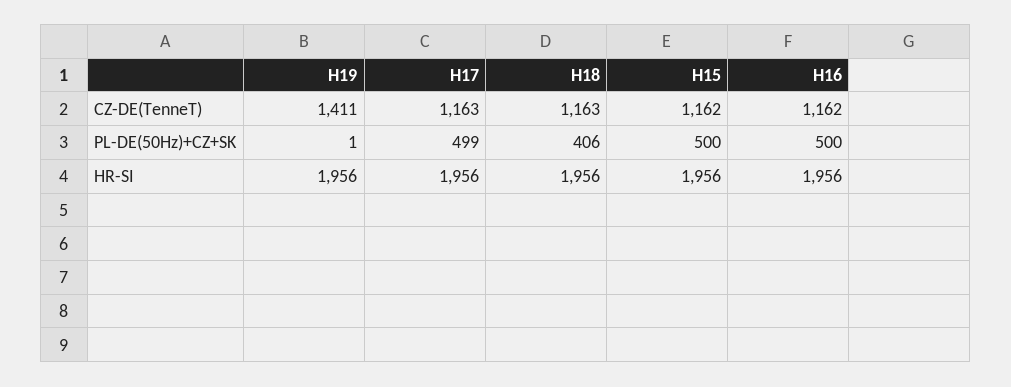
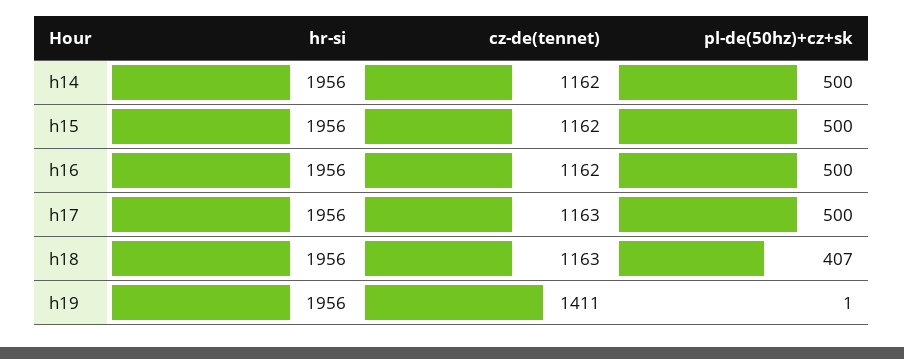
H17, PL-DE(50Hz)+CZ+SK: 499 -> 500
H18, PL-DE(50Hz)+CZ+SK: 406 -> 407
h14, HR-SI: none -> 1956
h14, CZ-DE(TenneT): none -> 1162
h14, PL-DE(50Hz)+CZ+SK: none -> 500

